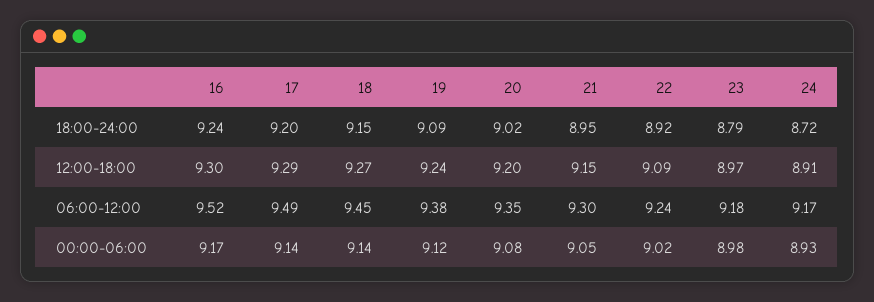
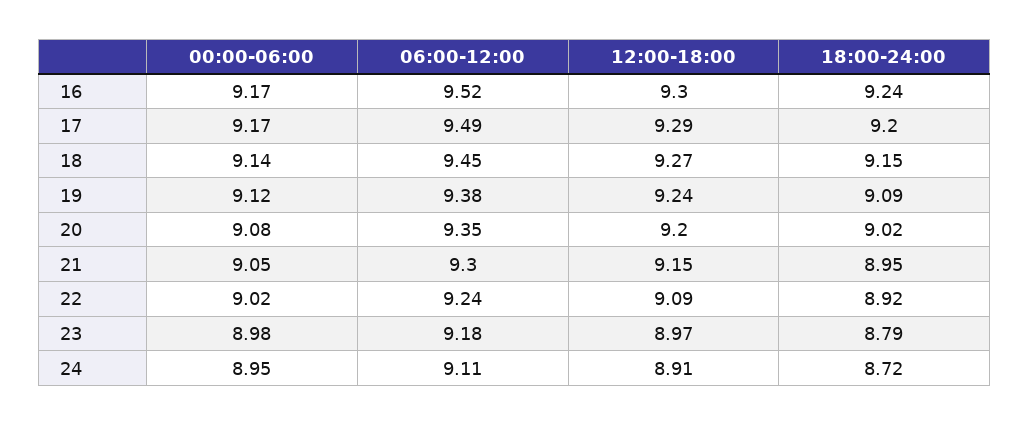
24, 06:00-12:00: 9.17 -> 9.11
17, 00:00-06:00: 9.14 -> 9.17
24, 00:00-06:00: 8.93 -> 8.95

